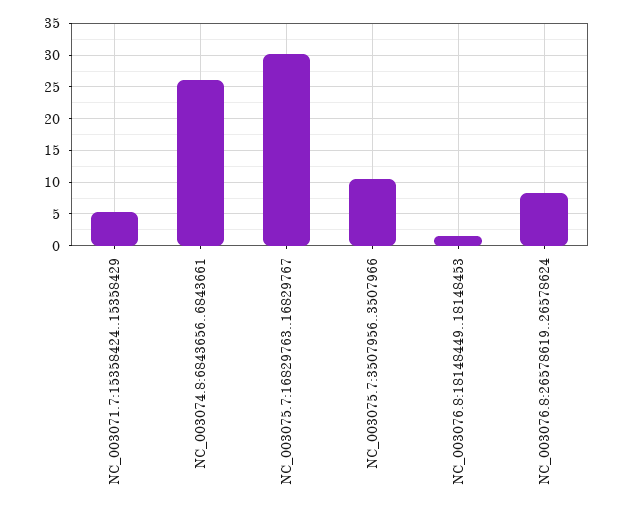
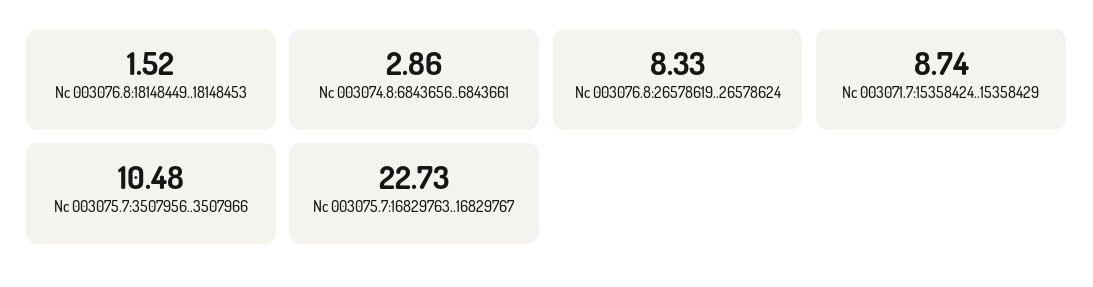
NC_003071.7:15358424..15358429: 5 -> 8.74
NC_003074.8:6843656..6843661: 26 -> 2.86
NC_003075.7:16829763..16829767: 30 -> 22.73

